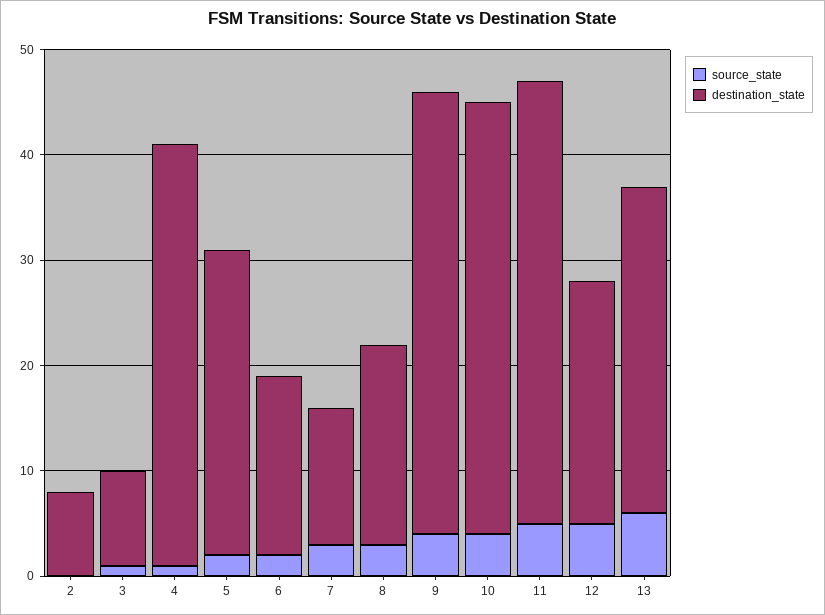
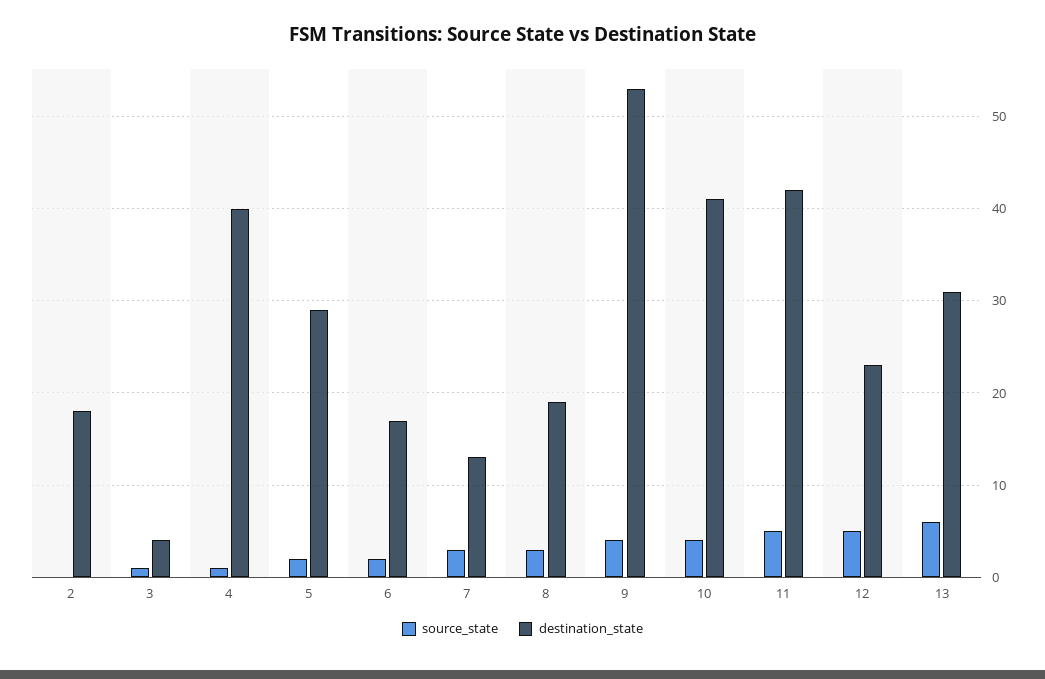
destination_state, 2: 8 -> 18
destination_state, 3: 9 -> 4
destination_state, 9: 42 -> 53

